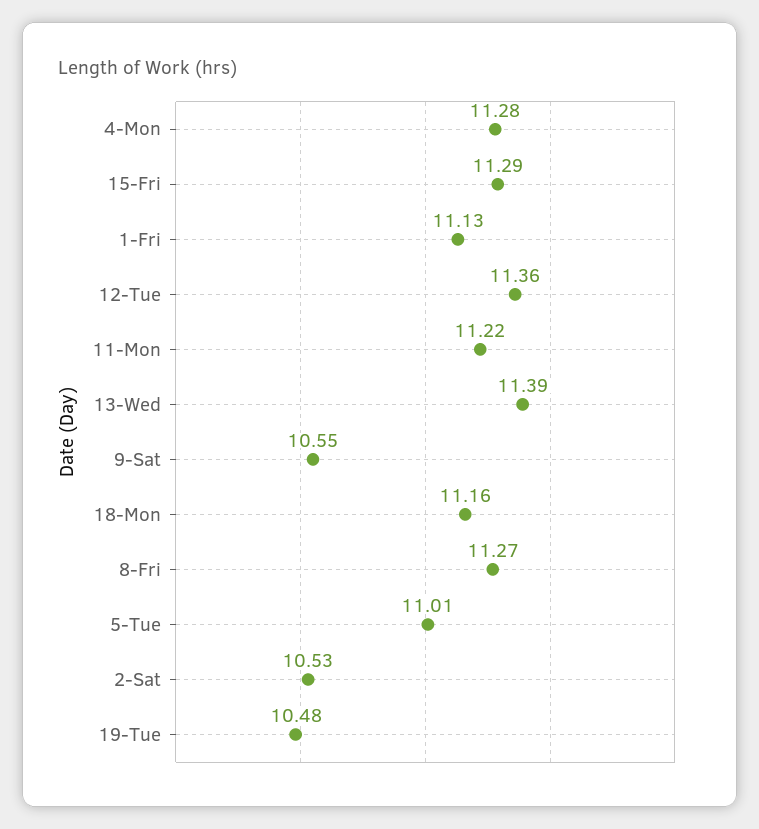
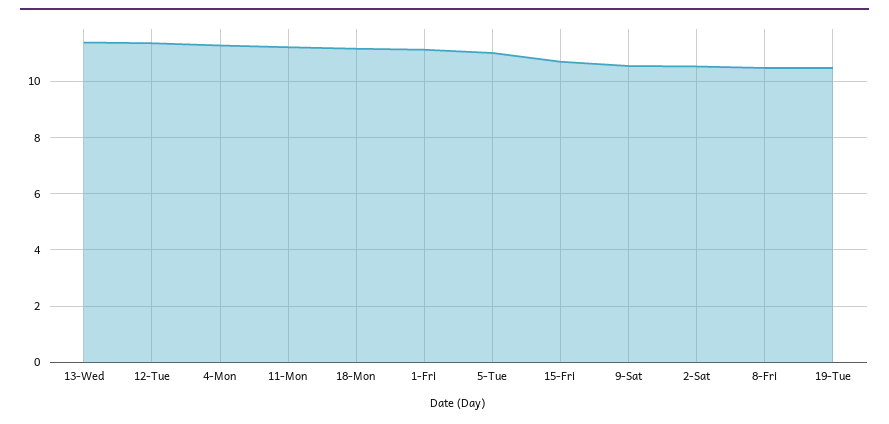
15-Fri: 11.29 -> 10.75
8-Fri: 11.27 -> 10.5

